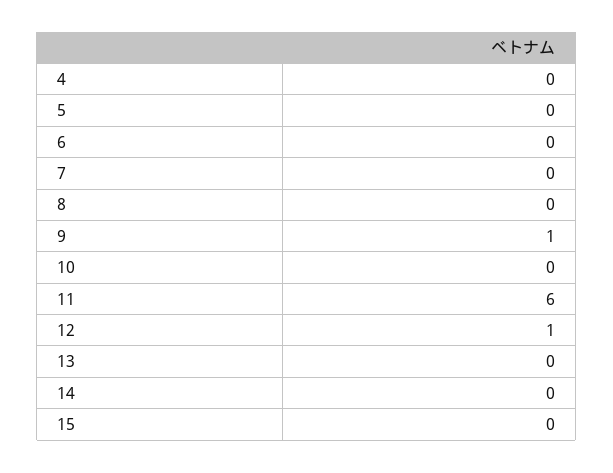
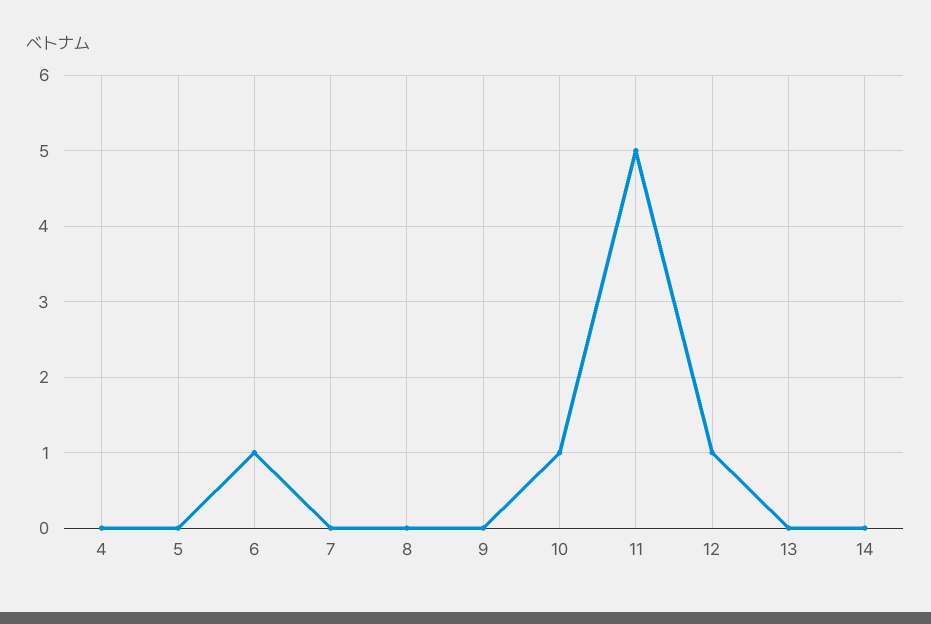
6: 0 -> 1
9: 1 -> 0
10: 0 -> 1
11: 6 -> 5
15: 0 -> none

